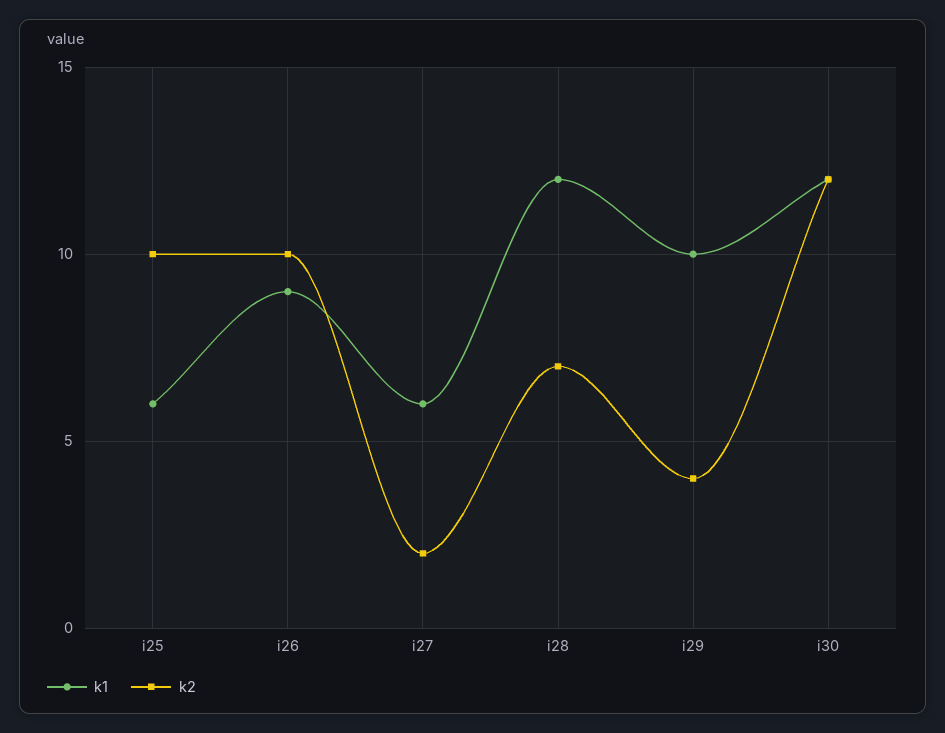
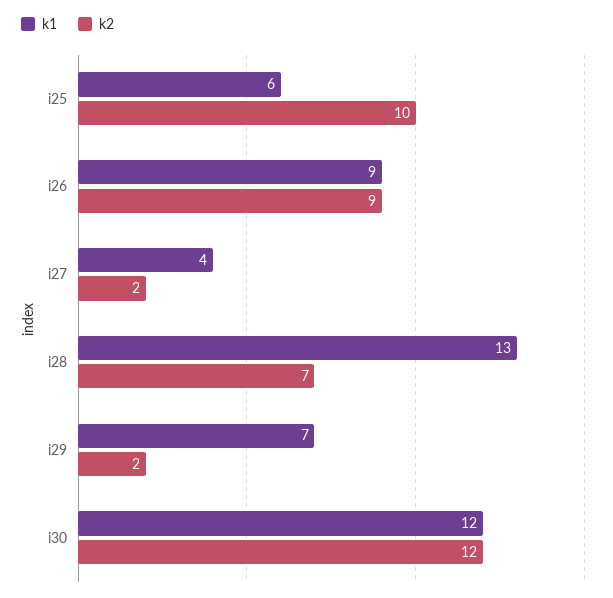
k2, i26: 10 -> 9
k1, i27: 6 -> 4
k1, i28: 12 -> 13
k1, i29: 10 -> 7
k2, i29: 4 -> 2

